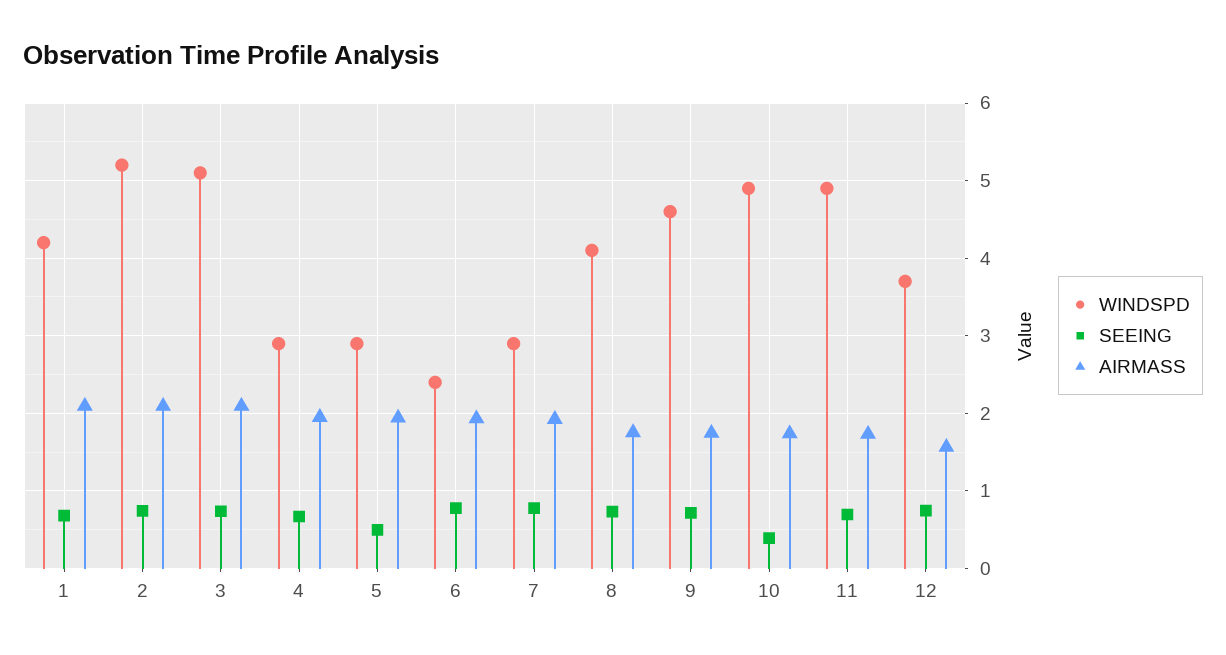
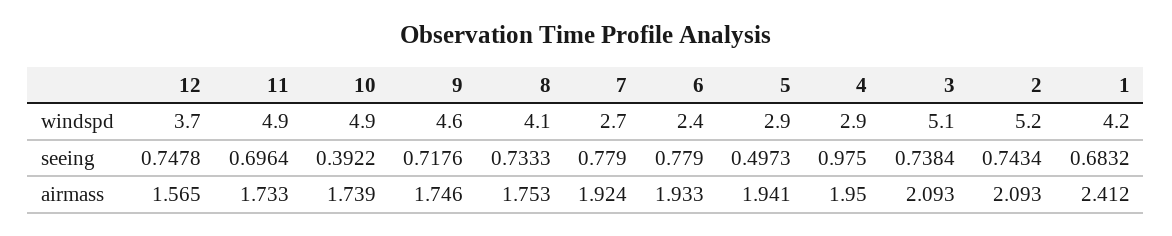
AIRMASS, 1: 2.1 -> 2.412
SEEING, 4: 0.7 -> 0.975
WINDSPD, 7: 2.9 -> 2.7

